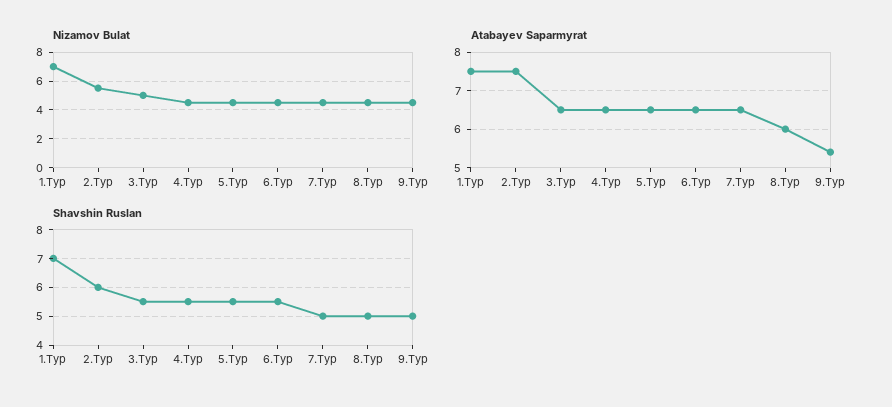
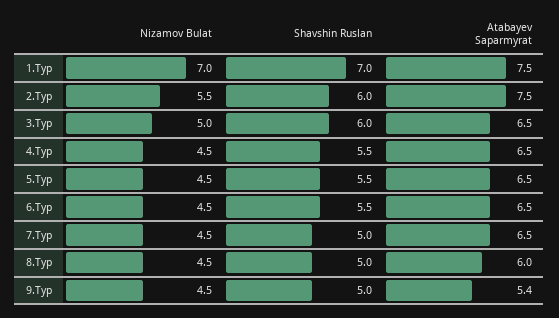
Shavshin Ruslan, 3.Тур: 5.5 -> 6

